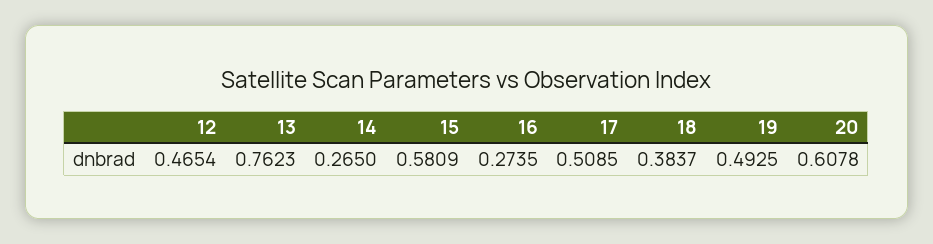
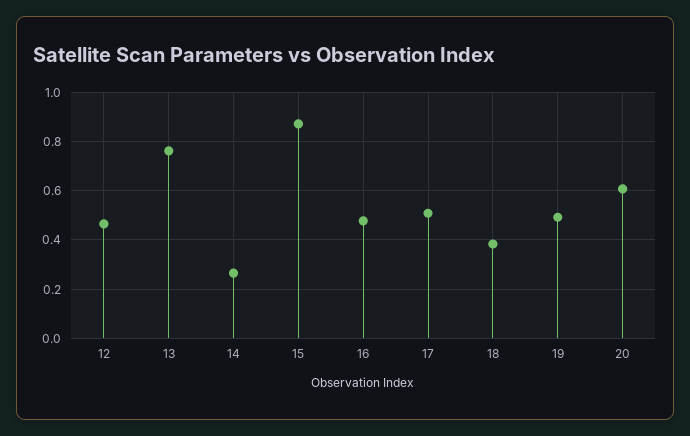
15: 0.5809 -> 0.875
16: 0.2735 -> 0.475

